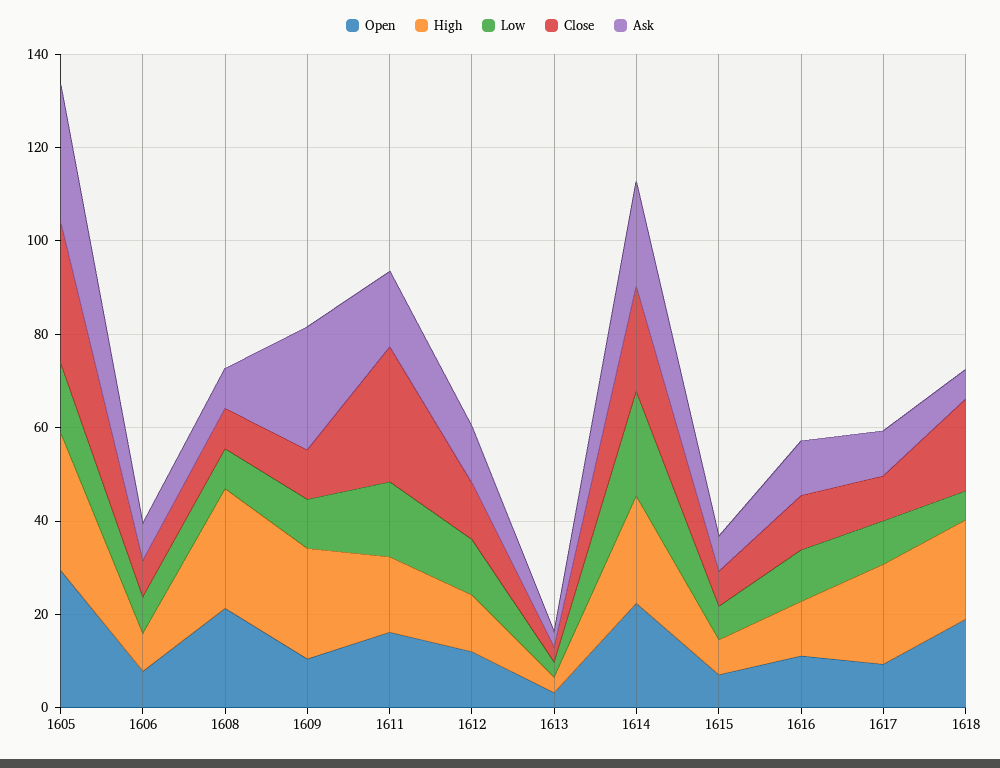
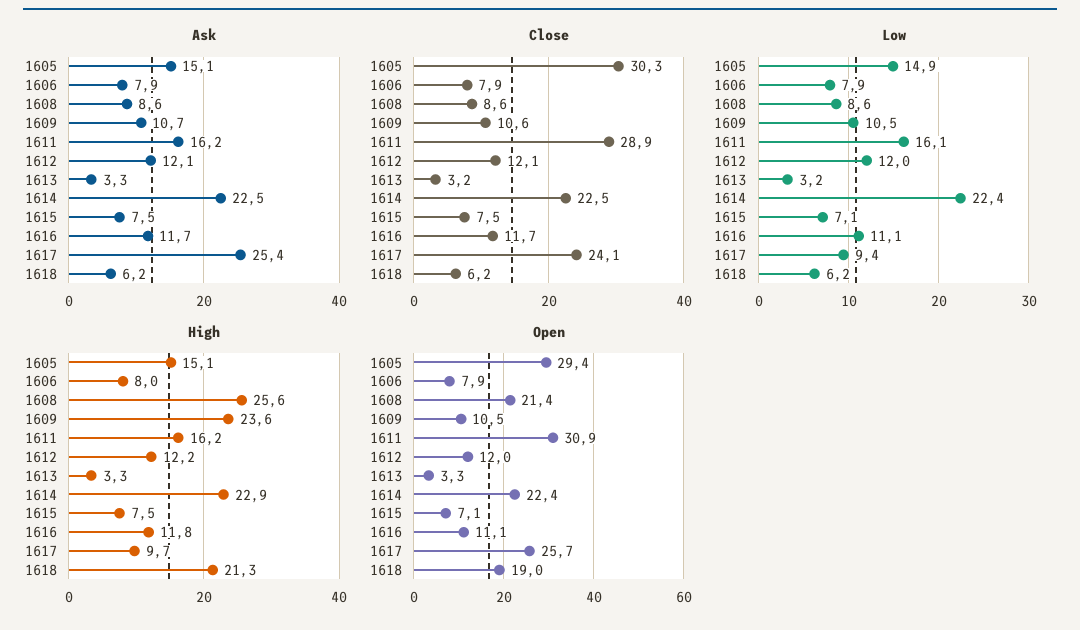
High, 1605: 30 -> 15.1
Ask, 1605: 30 -> 15.1
Ask, 1609: 25 -> 10.7
Open, 1611: 15 -> 30.9
Open, 1617: 10 -> 25.7
High, 1617: 20 -> 9.7
Close, 1617: 10 -> 24.1
Ask, 1617: 10 -> 25.4
Close, 1618: 20 -> 6.2

